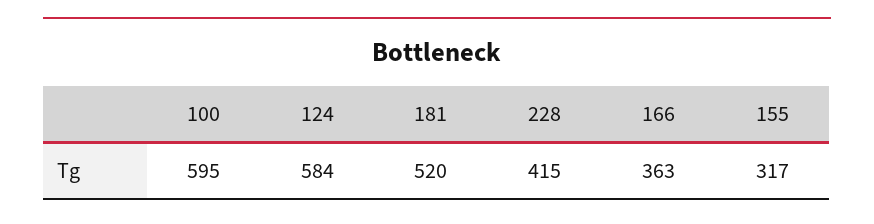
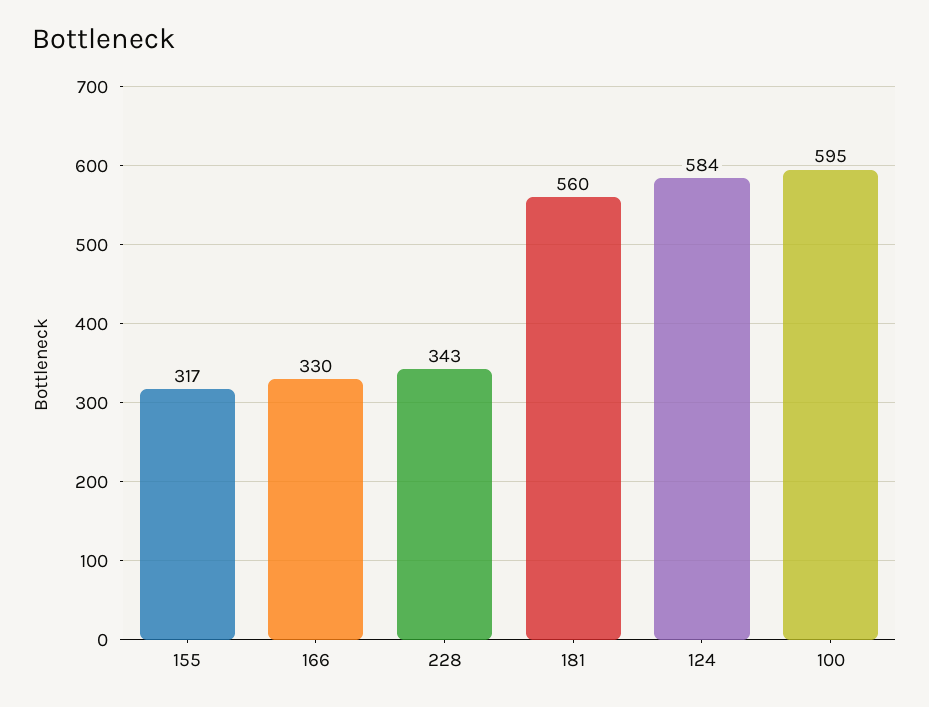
181: 520 -> 560
228: 415 -> 343
166: 363 -> 330

